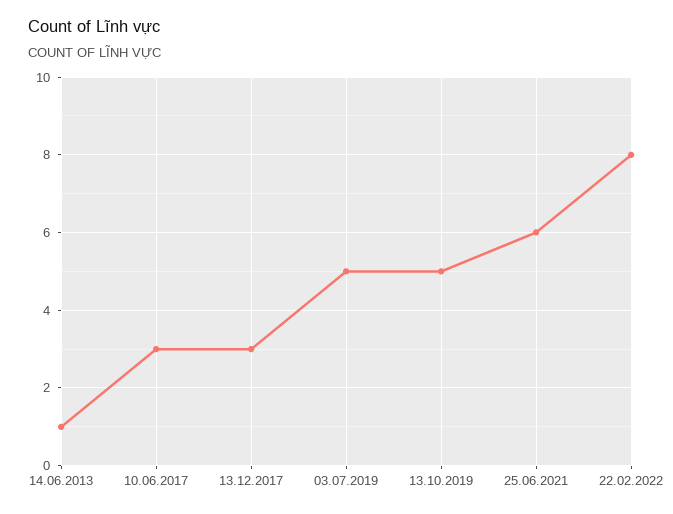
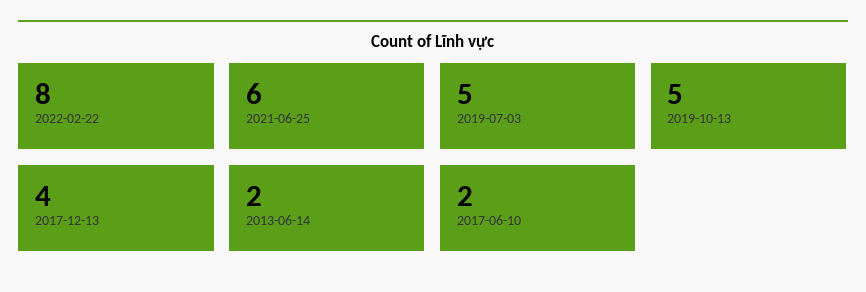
14.06.2013: 1 -> 2
10.06.2017: 3 -> 2
13.12.2017: 3 -> 4

